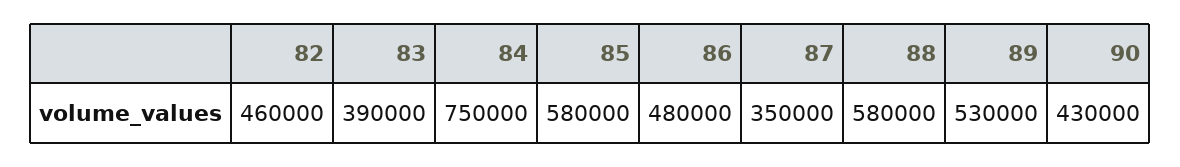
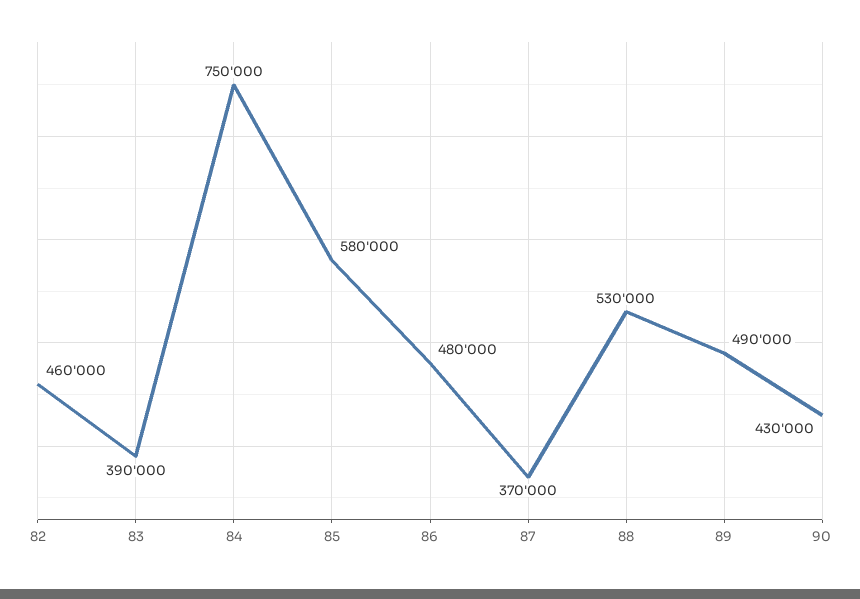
87: 350000 -> 370000
88: 580000 -> 530000
89: 530000 -> 490000

